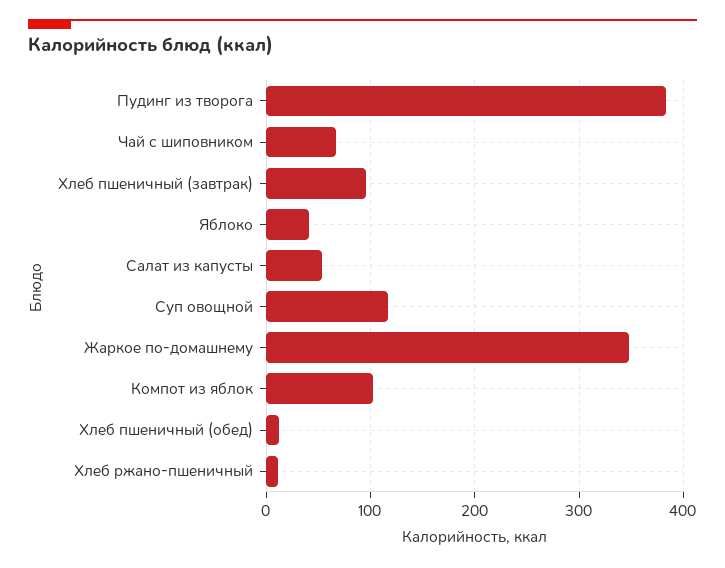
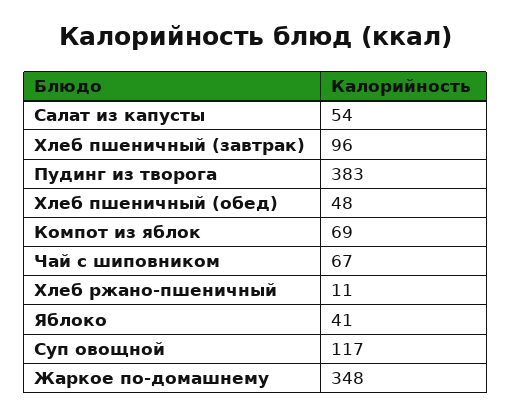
Компот из яблок: 100 -> 69
Хлеб пшеничный (обед): 10 -> 48

